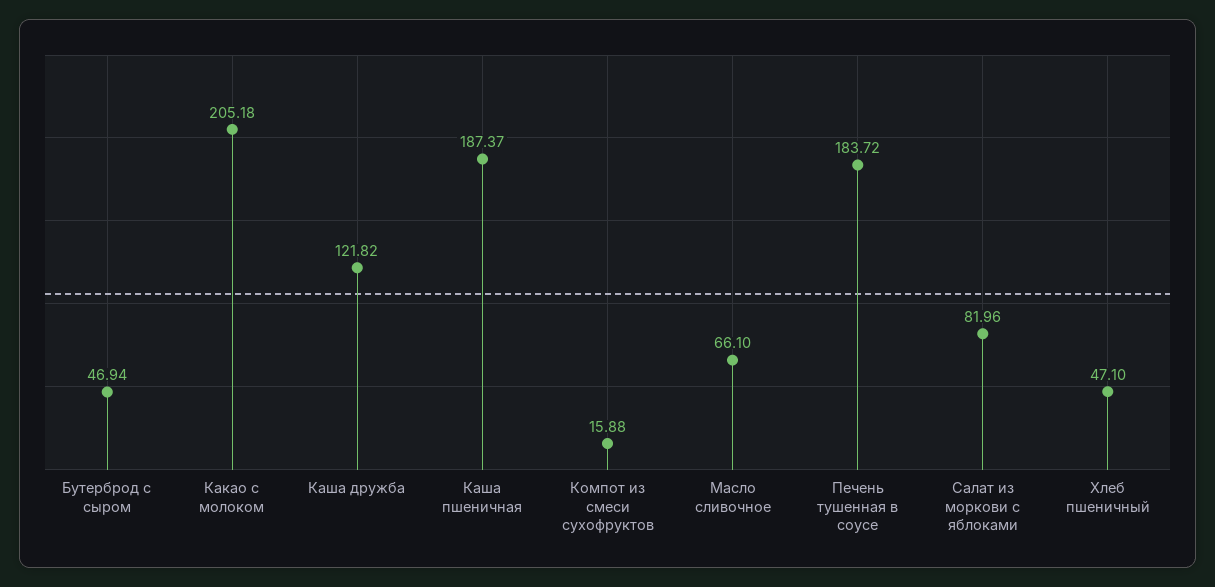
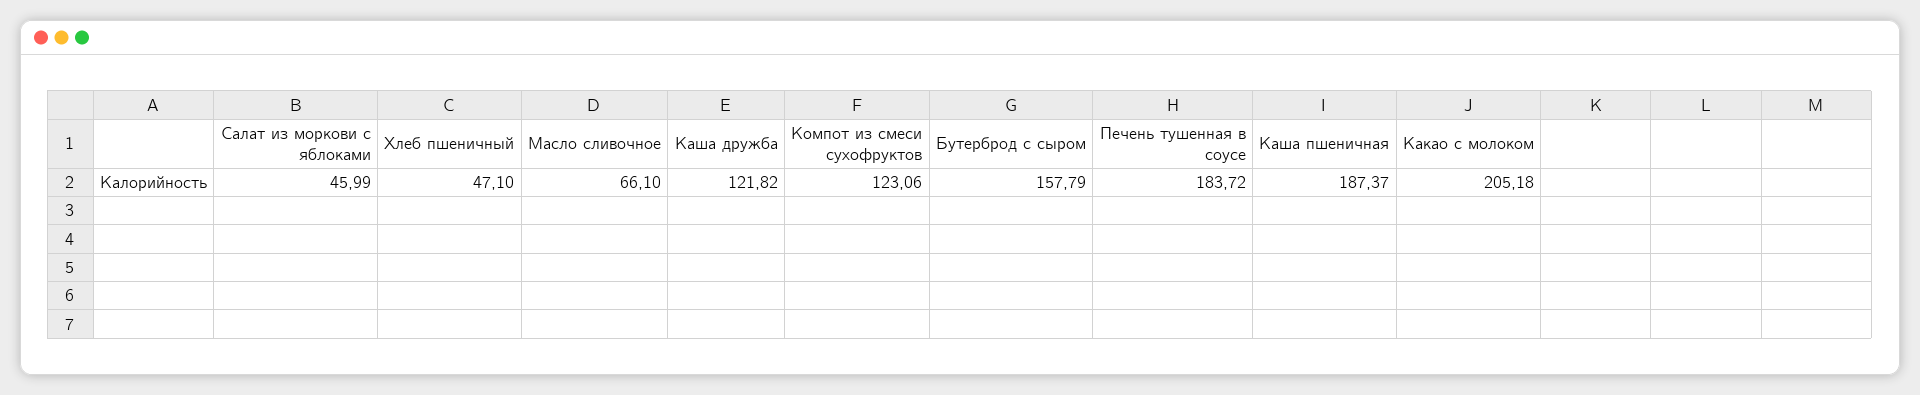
Бутерброд с сыром: 46.94 -> 157.79
Компот из смеси сухофруктов: 15.88 -> 123.06
Салат из моркови с яблоками: 81.96 -> 45.99

